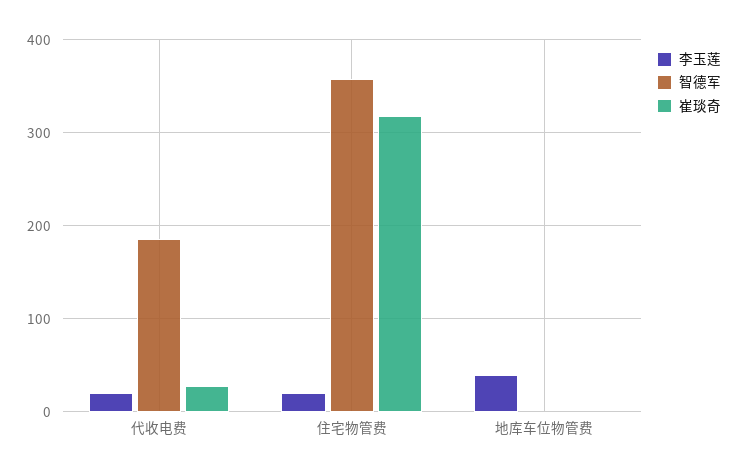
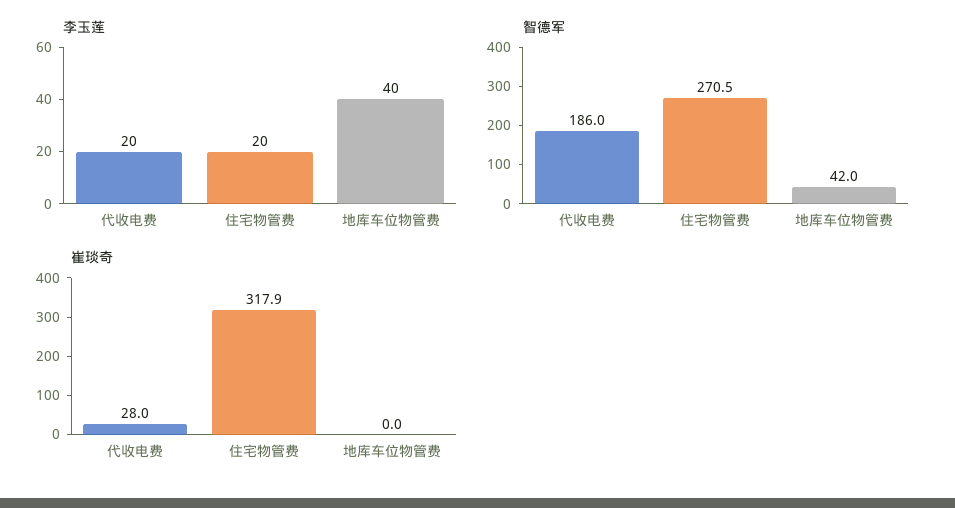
智德军, 住宅物管费: 360 -> 270.5
智德军, 地库车位物管费: 0 -> 42

